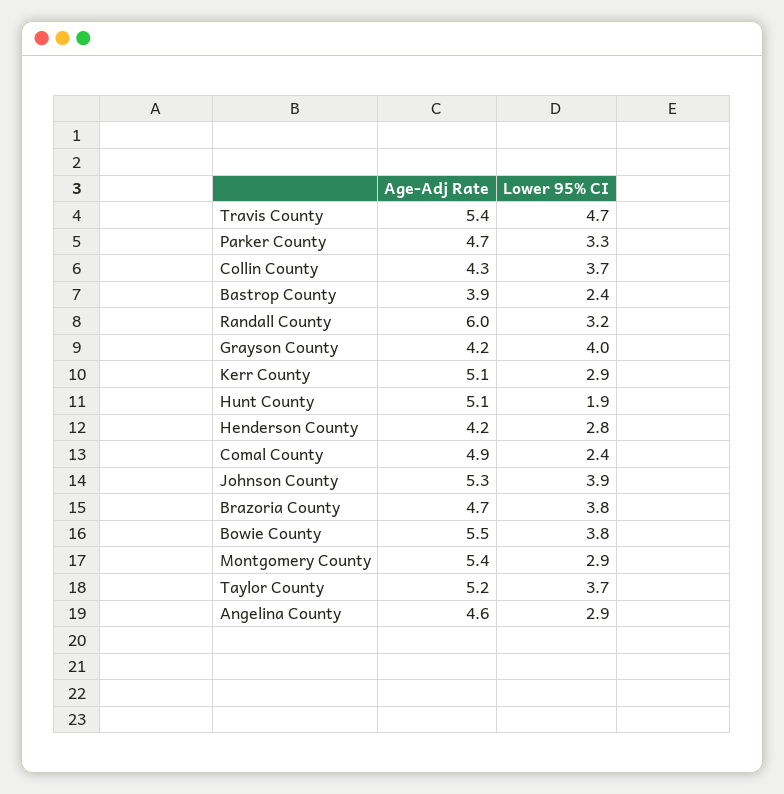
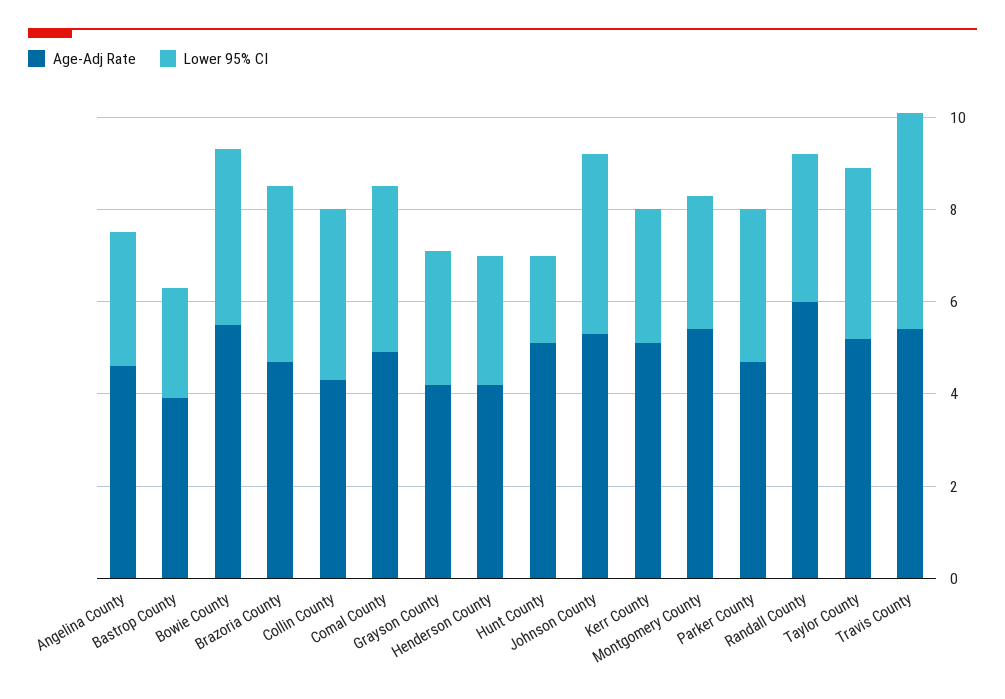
Lower 95% CI, Grayson County: 4 -> 3
Lower 95% CI, Comal County: 2.4 -> 3.5

